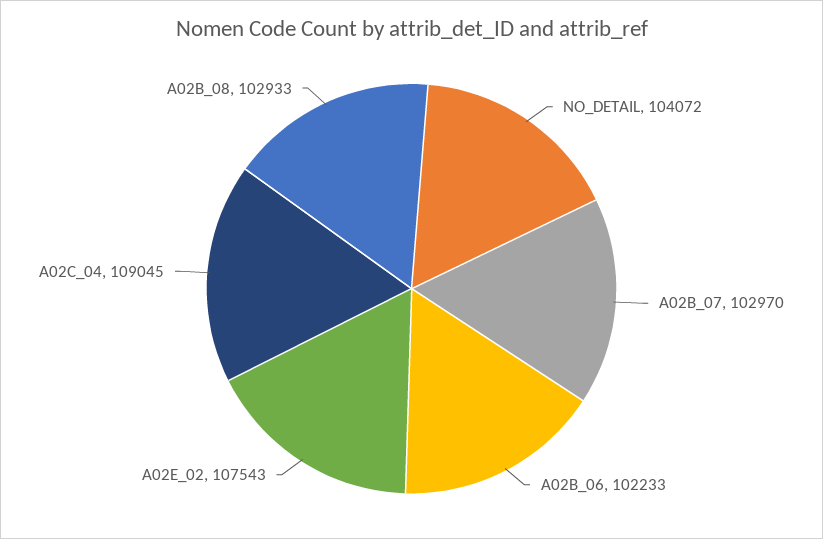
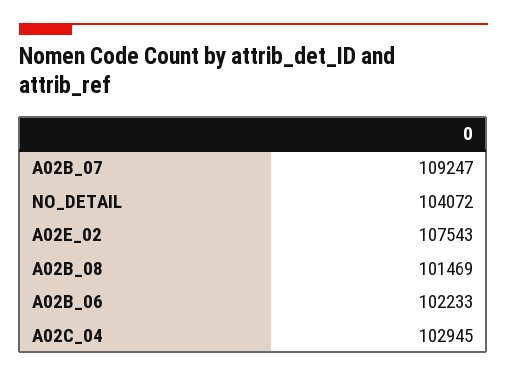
A02B_07: 102970 -> 109247
A02C_04: 109045 -> 102945
A02B_08: 102933 -> 101469

